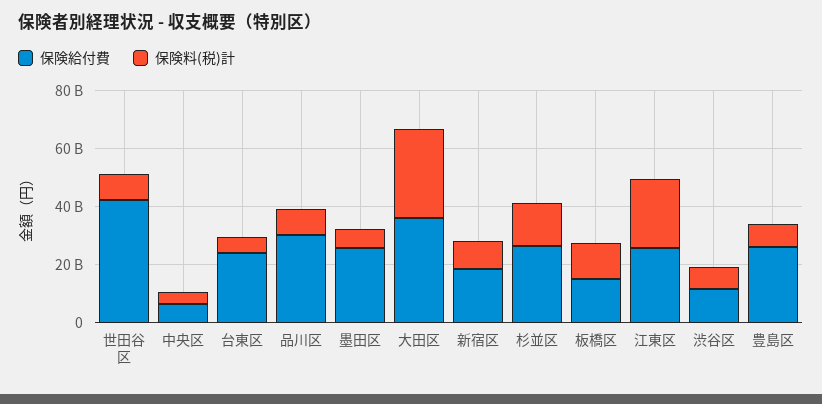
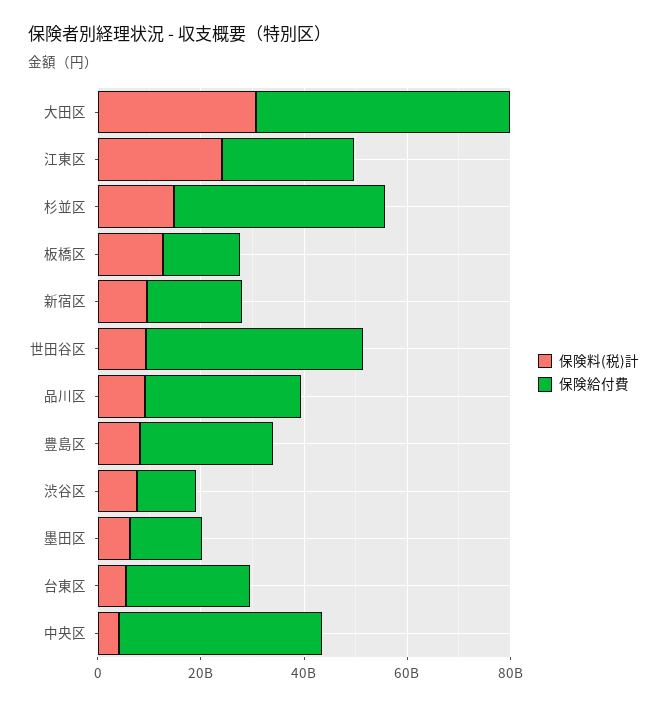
保険給付費, 中央区: 5000000000 -> 40000000000
保険給付費, 墨田区: 25000000000 -> 15000000000
保険給付費, 大田区: 35000000000 -> 50000000000
保険給付費, 杉並区: 25000000000 -> 40000000000

